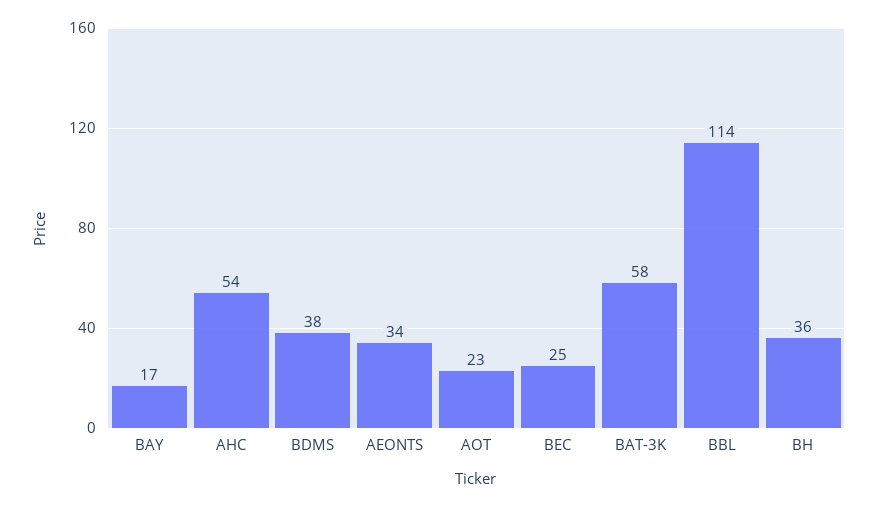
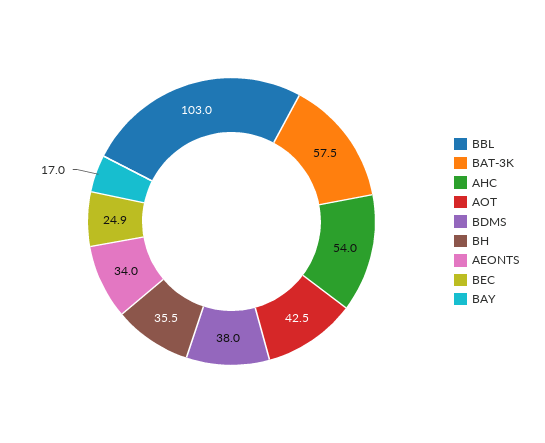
AOT: 23 -> 42.5
BBL: 114 -> 103

